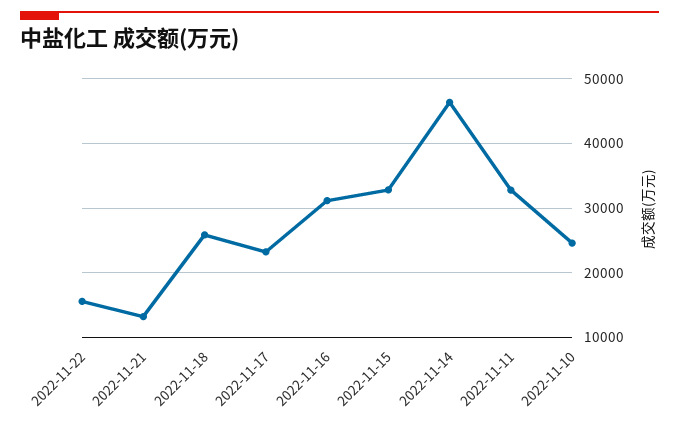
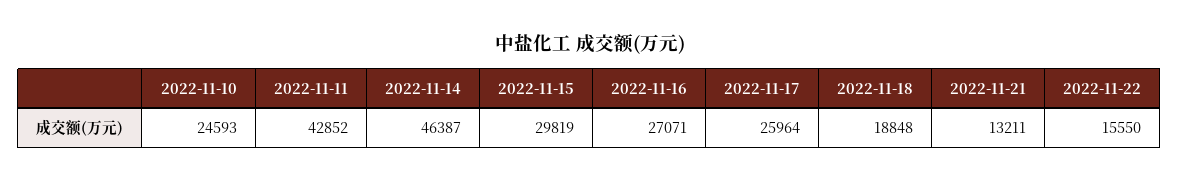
2022-11-18: 26000 -> 18848
2022-11-17: 23000 -> 25964
2022-11-16: 31000 -> 27071
2022-11-15: 33000 -> 29819
2022-11-11: 33000 -> 42852

